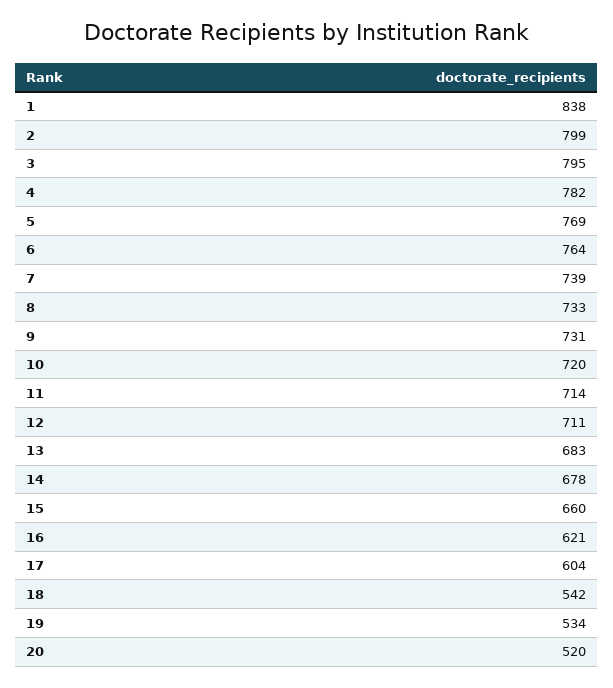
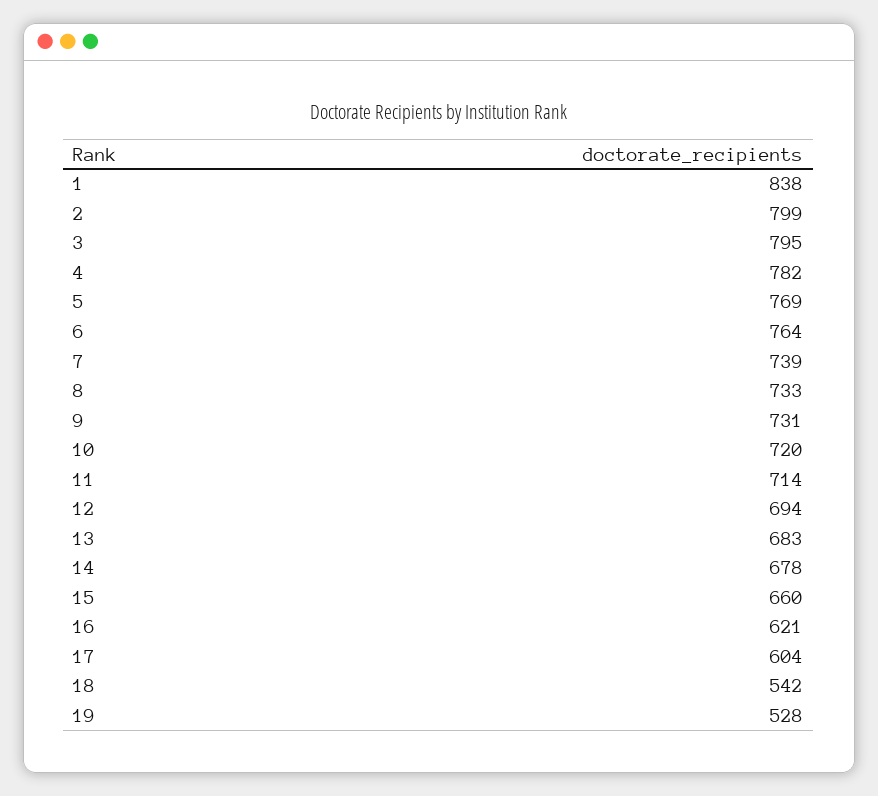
12: 711 -> 694
19: 534 -> 528
20: 520 -> none

